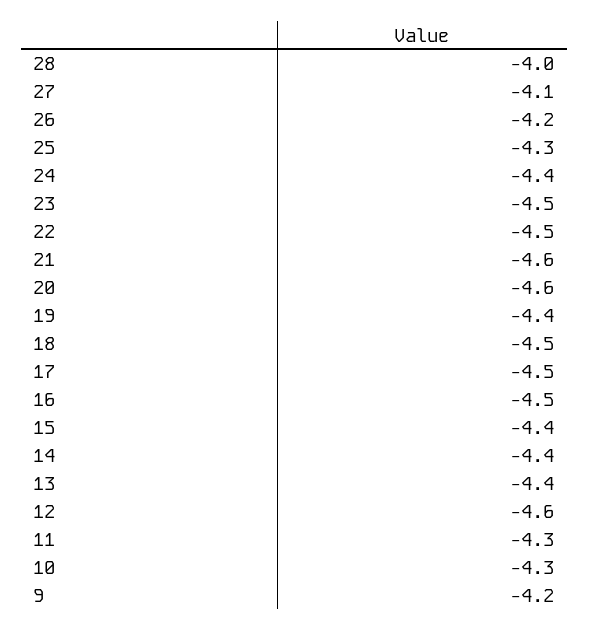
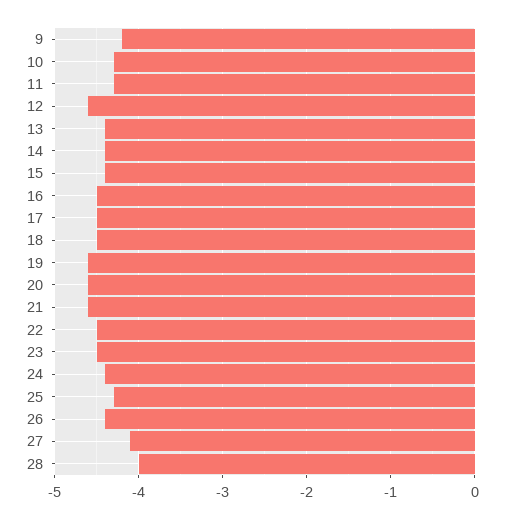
26: -4.2 -> -4.4
19: -4.4 -> -4.6

